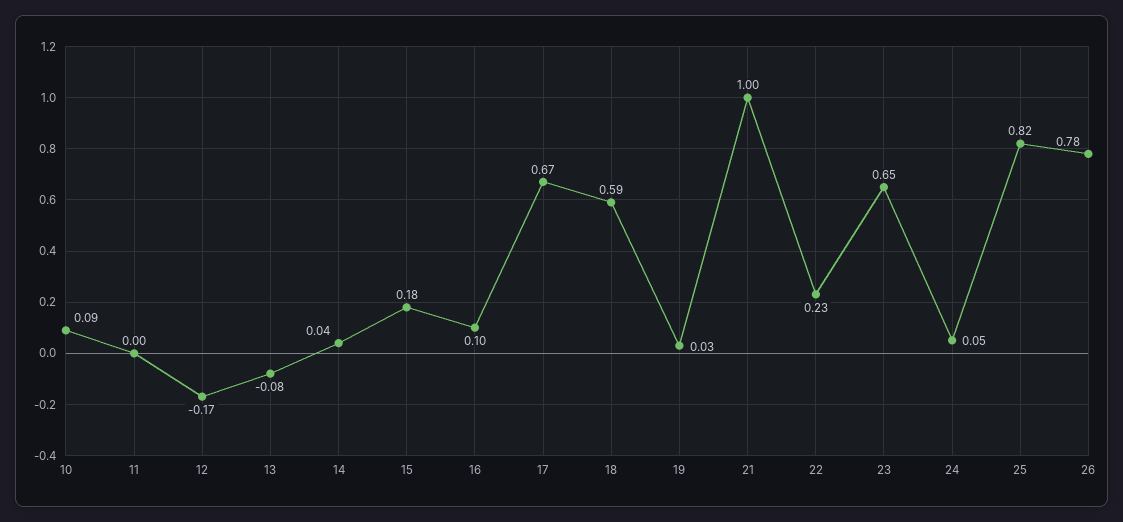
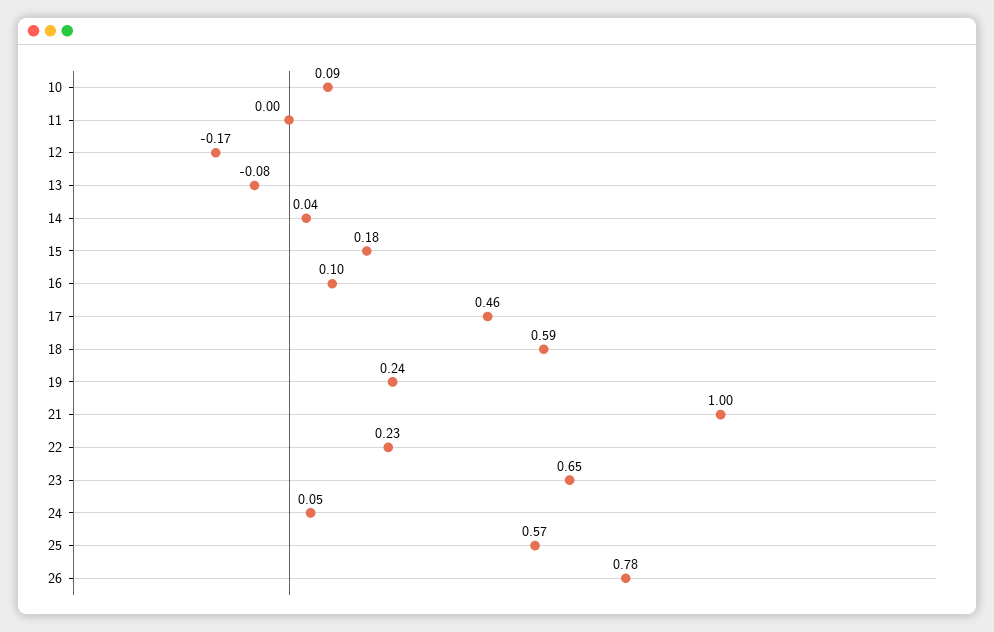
17: 0.67 -> 0.46
19: 0.03 -> 0.24
25: 0.82 -> 0.57

